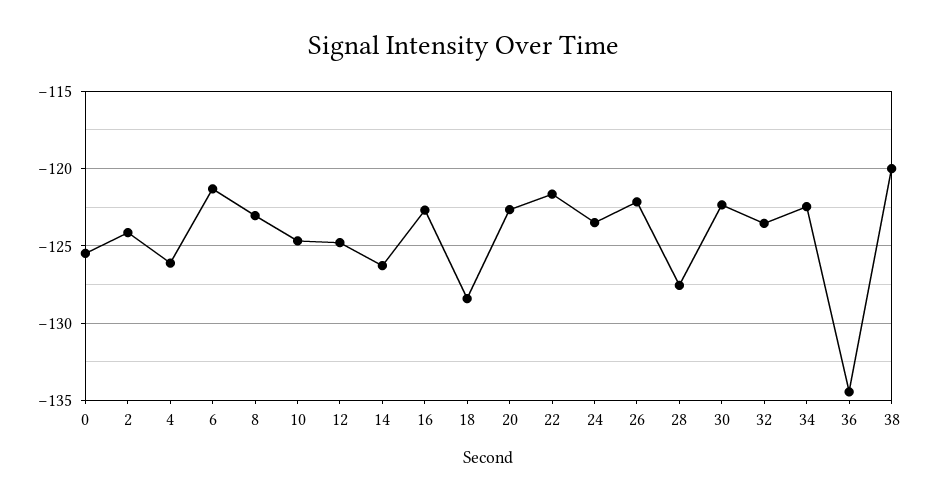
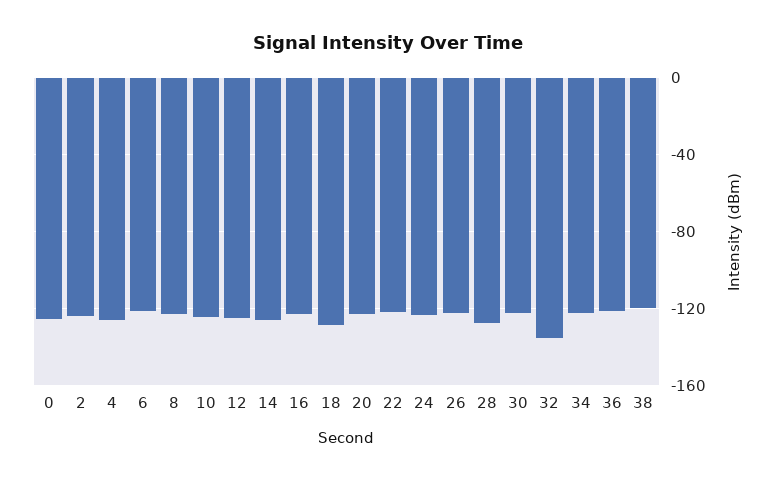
32: -123.5 -> -135
36: -134.5 -> -120

